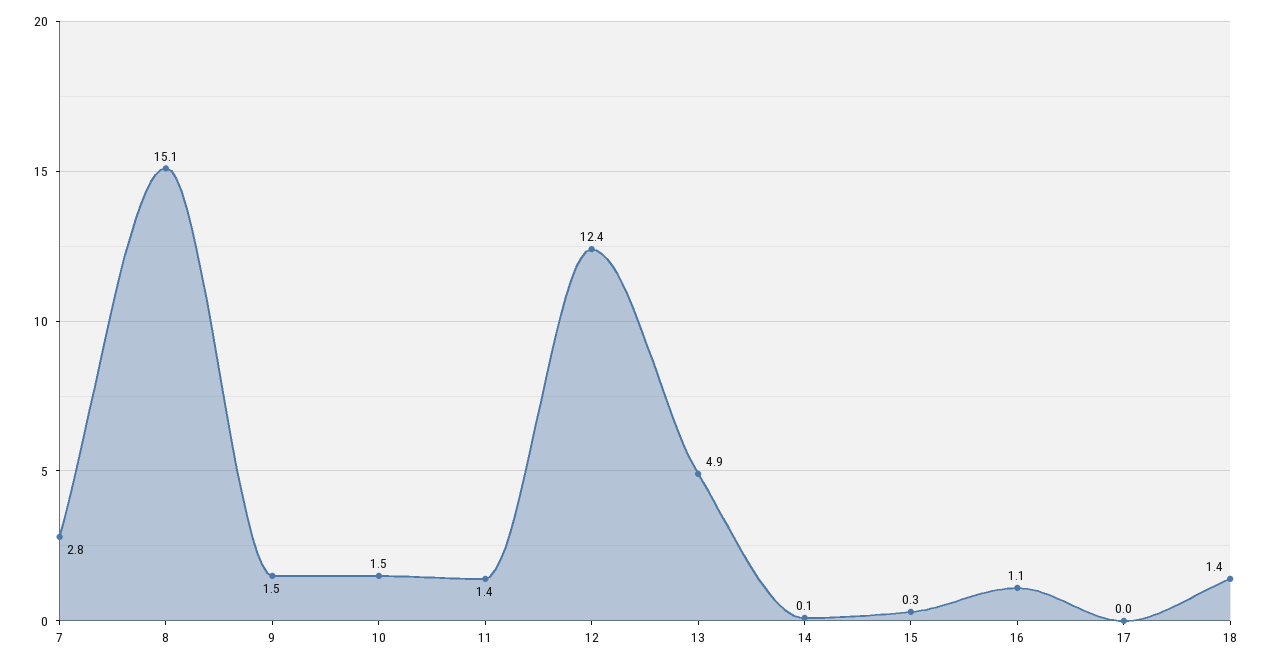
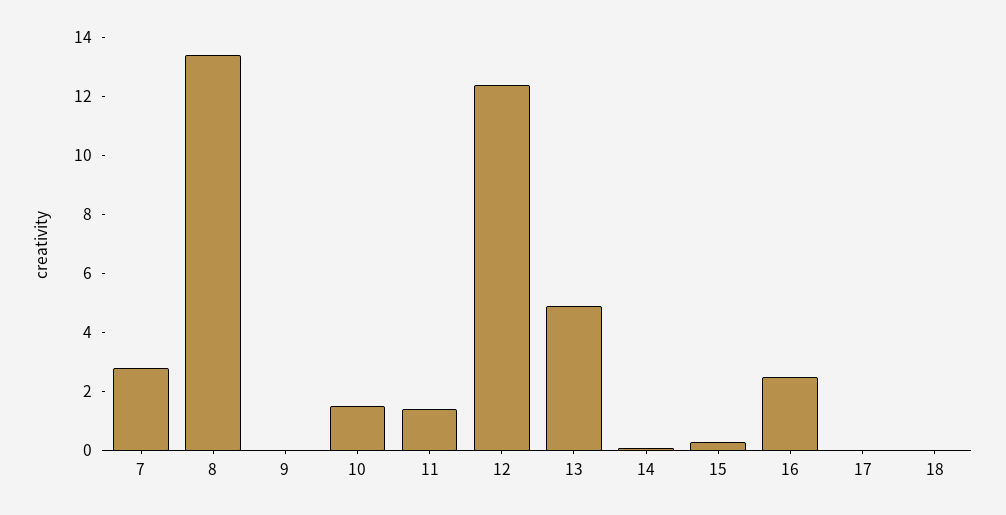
8: 15.1 -> 13.5
9: 1.5 -> 0
16: 1.1 -> 2.5
18: 1.4 -> 0

